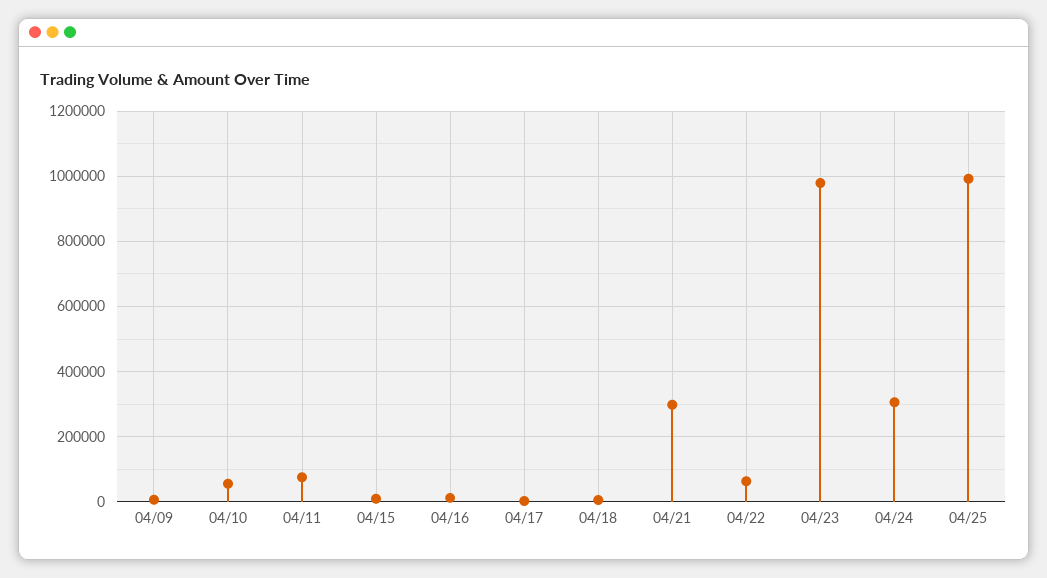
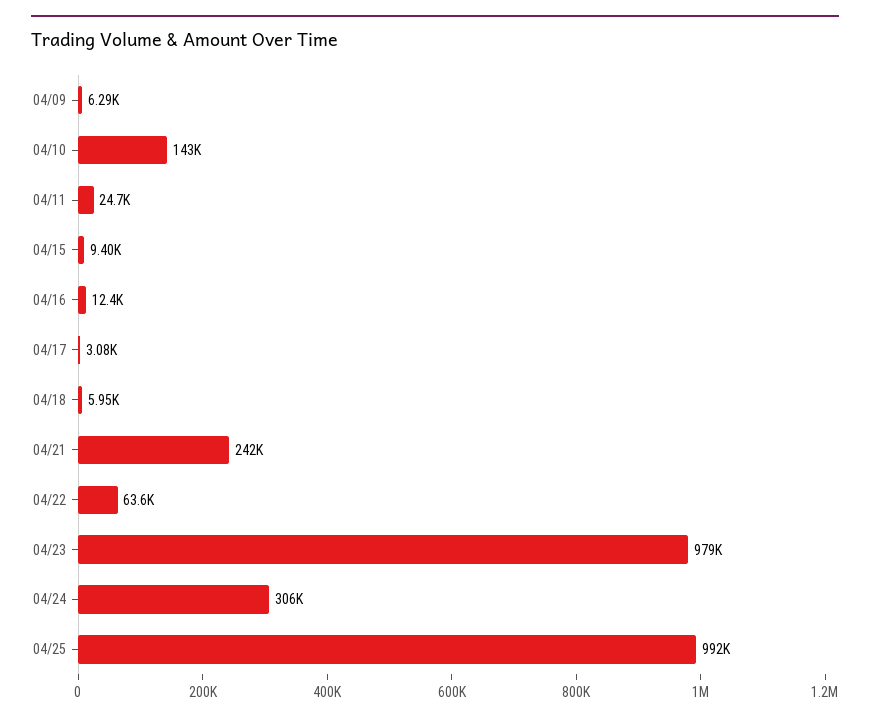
04/10: 60000 -> 143000
04/11: 80000 -> 24700
04/21: 300000 -> 242000

